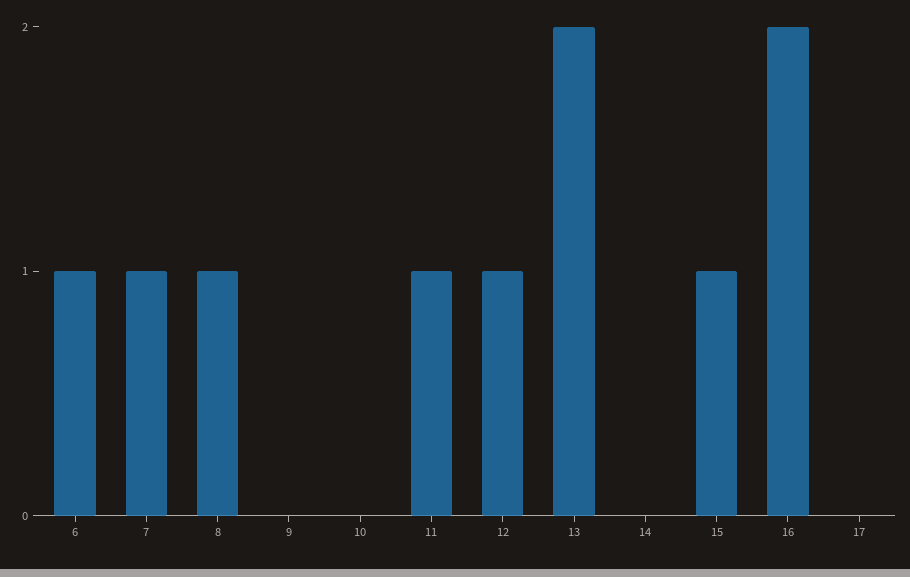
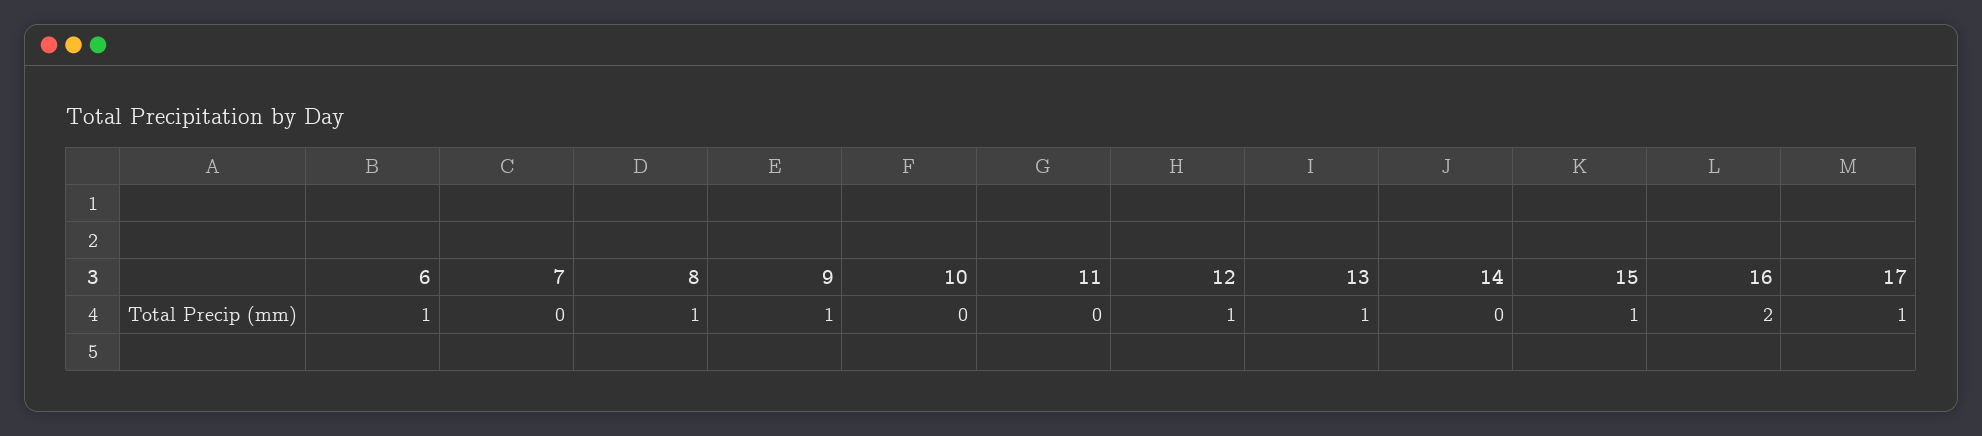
7: 1 -> 0
9: 0 -> 1
11: 1 -> 0
13: 2 -> 1
17: 0 -> 1

